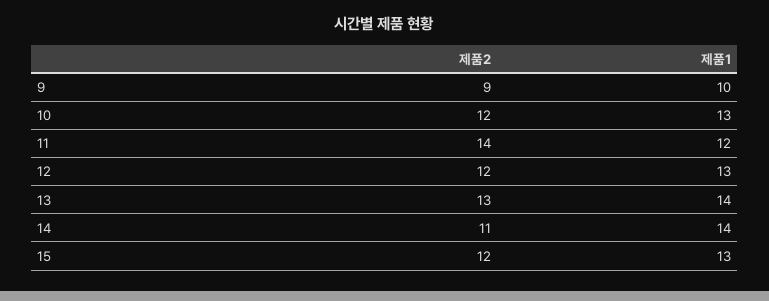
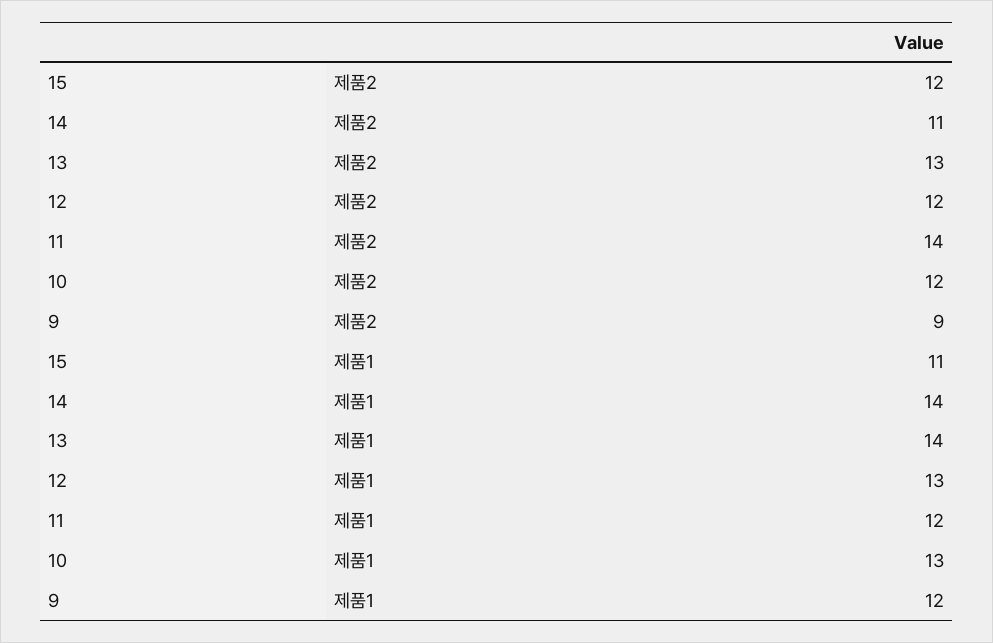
제품1, 9: 10 -> 12
제품1, 15: 13 -> 11

